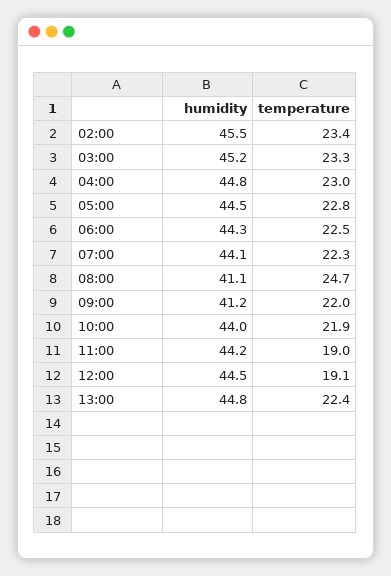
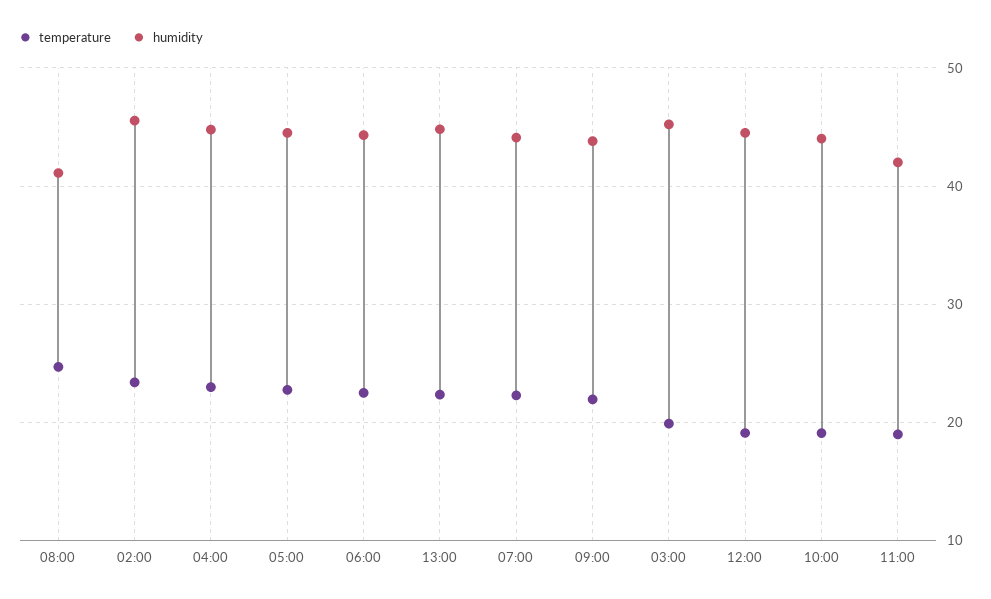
temperature, 03:00: 23.3 -> 20
humidity, 09:00: 41.2 -> 44
temperature, 10:00: 21.9 -> 19
humidity, 11:00: 44.2 -> 42

